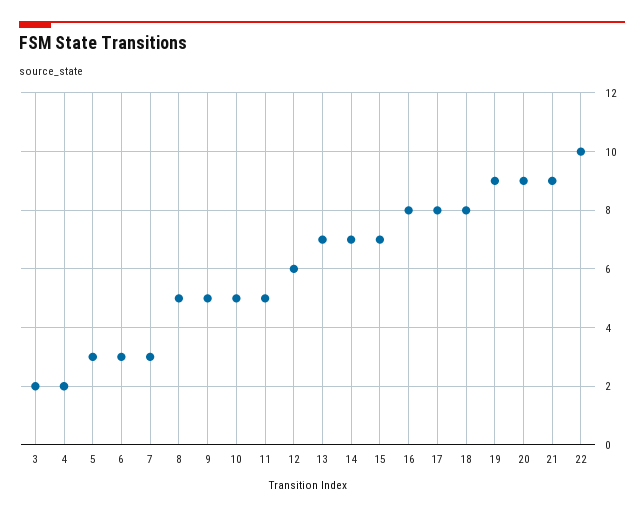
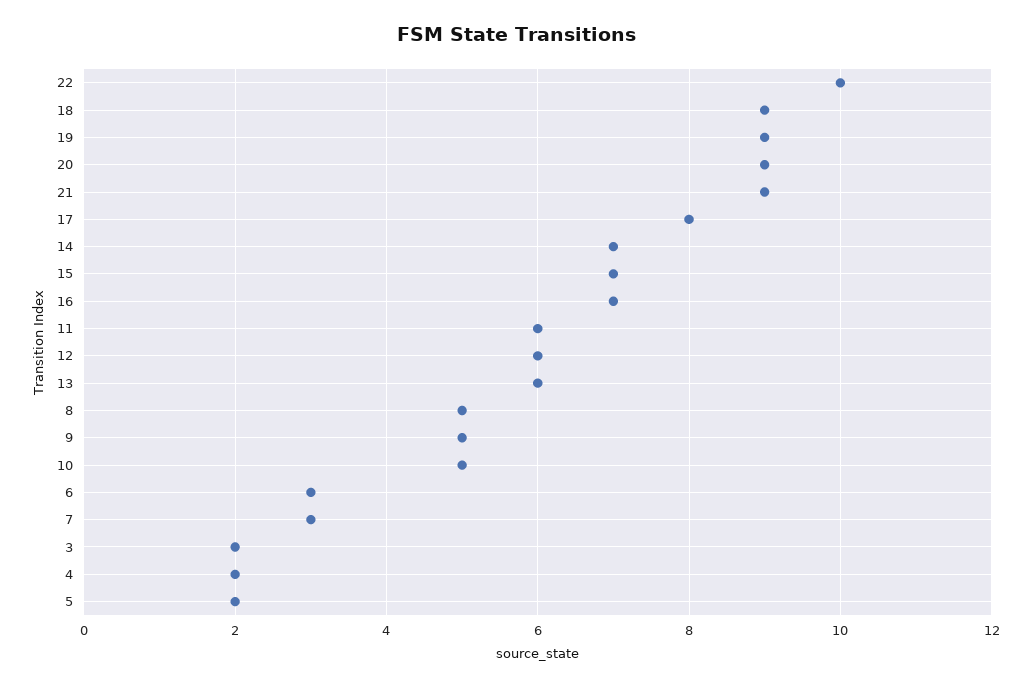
5: 3 -> 2
11: 5 -> 6
13: 7 -> 6
16: 8 -> 7
18: 8 -> 9

